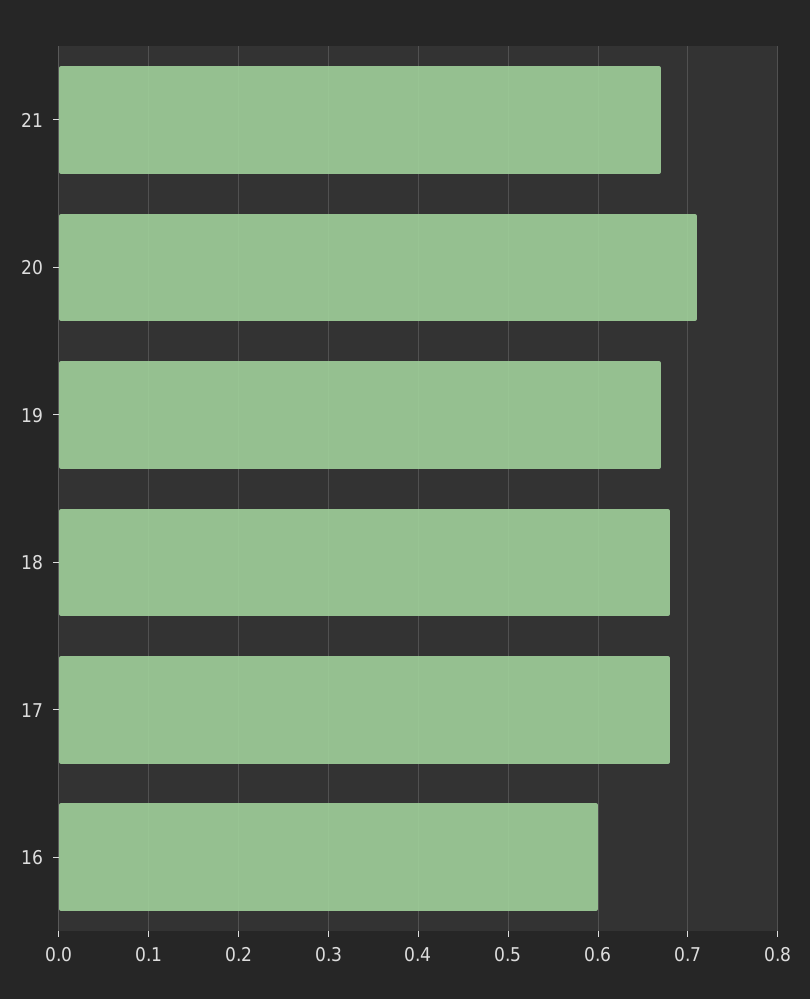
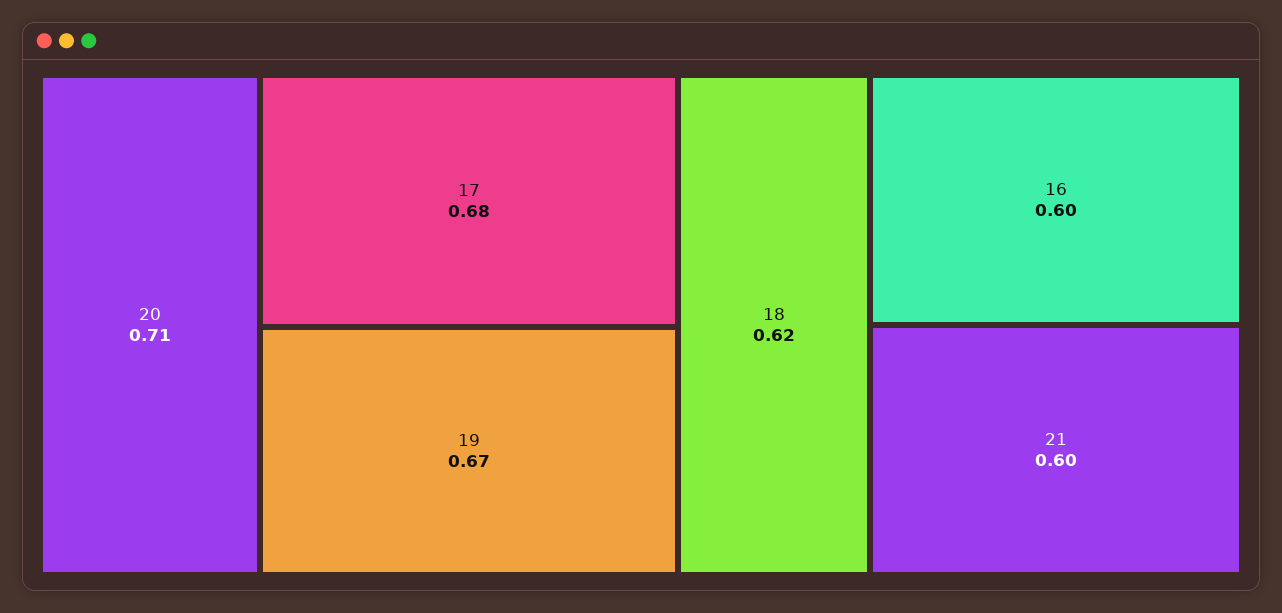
21: 0.67 -> 0.6
18: 0.68 -> 0.62

